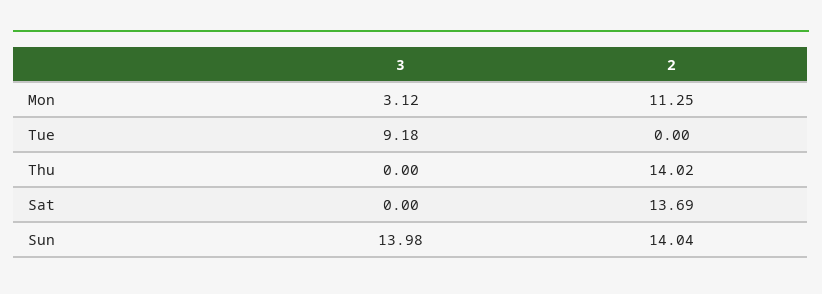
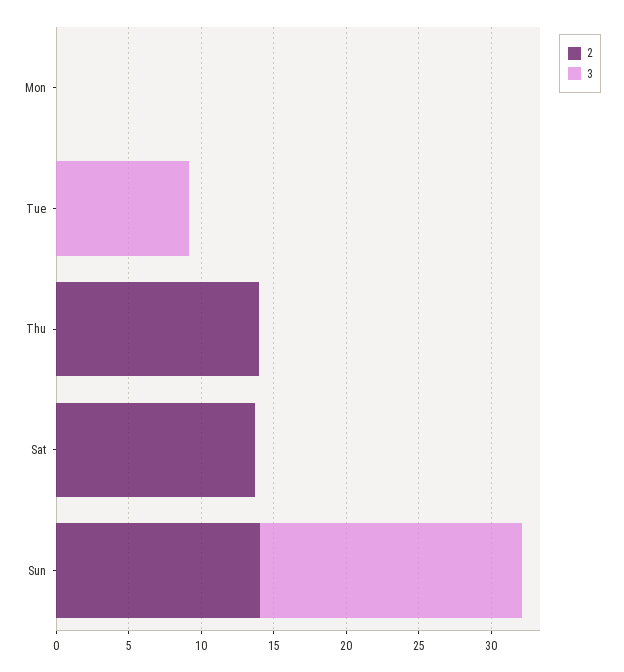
3, Mon: 3.12 -> 0
2, Mon: 11.25 -> 0
3, Sun: 13.98 -> 18

